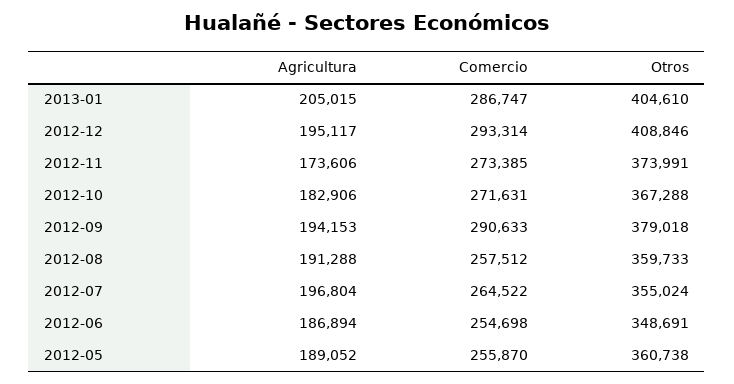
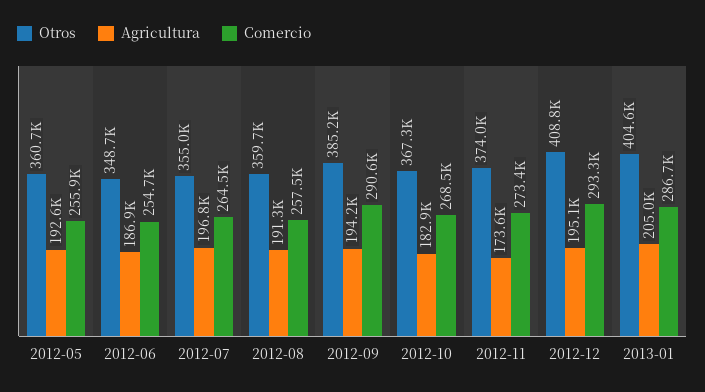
Comercio, 2012-10: 271631 -> 268500
Otros, 2012-09: 379018 -> 385200
Agricultura, 2012-05: 189052 -> 192600

